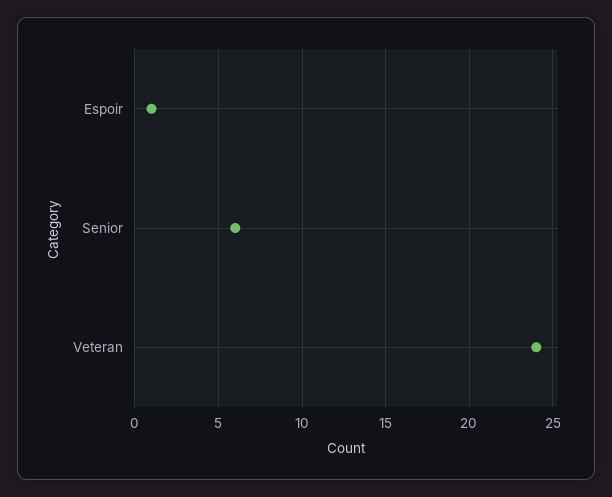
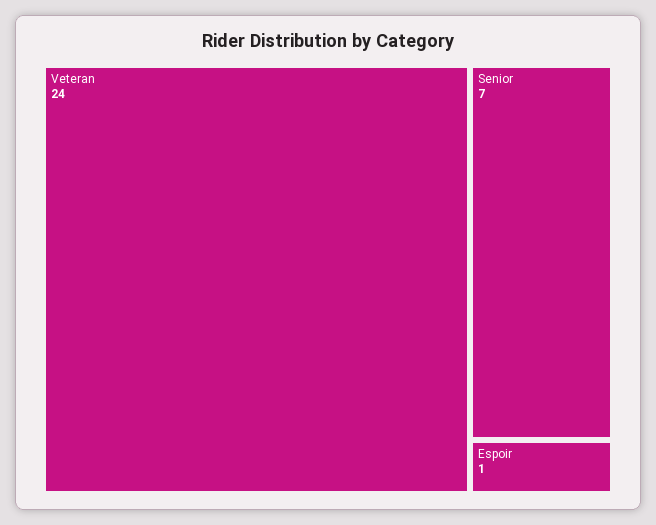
Senior: 6 -> 7

